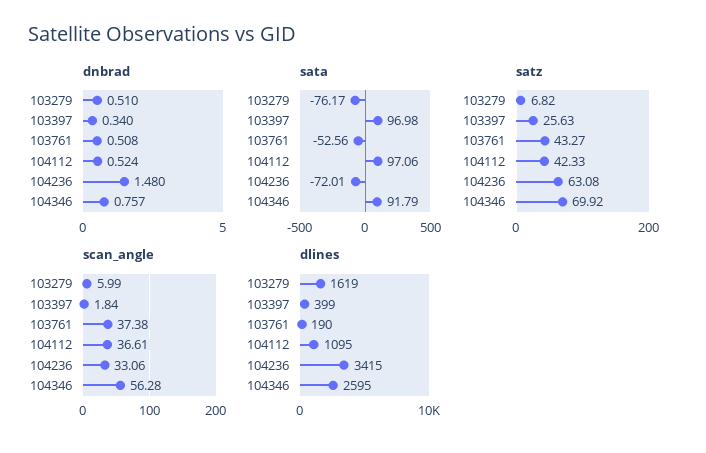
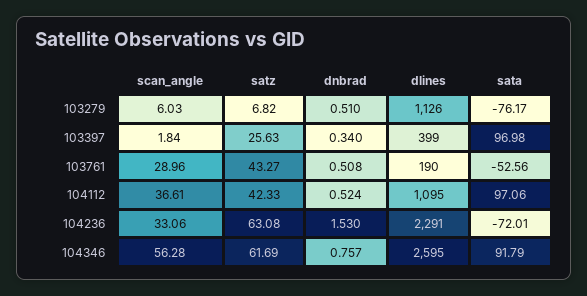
dnbrad, 104236: 1.48 -> 1.53
satz, 104346: 69.92 -> 61.69
scan_angle, 103279: 5.99 -> 6.03
scan_angle, 103761: 37.38 -> 28.96
dlines, 103279: 1619 -> 1126
dlines, 104236: 3415 -> 2291

